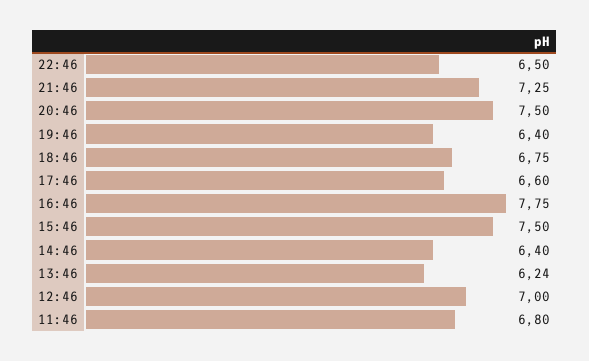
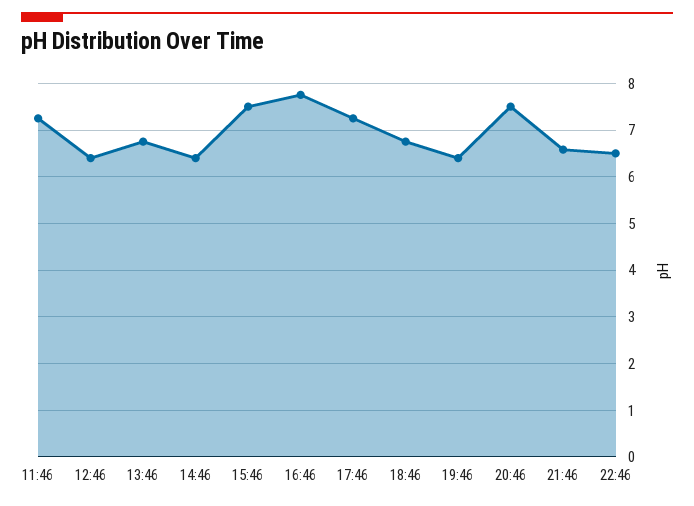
21:46: 7.25 -> 6.6
17:46: 6.6 -> 7.2
13:46: 6.24 -> 6.8
12:46: 7 -> 6.4
11:46: 6.8 -> 7.2

